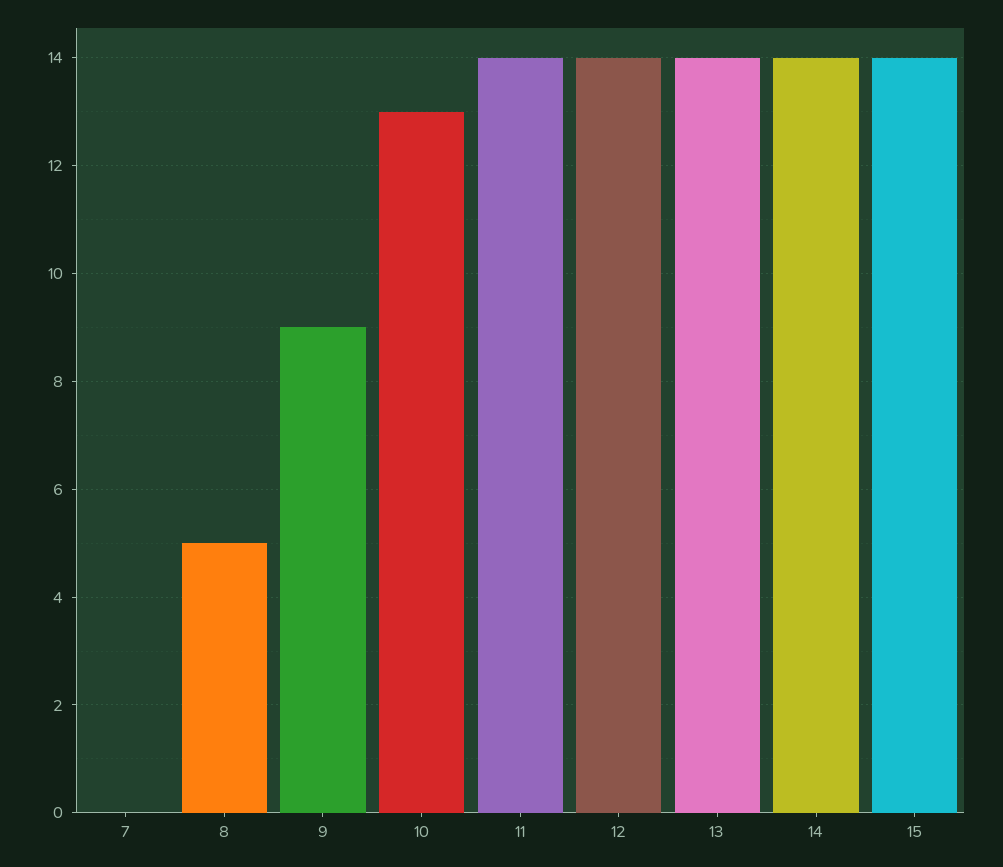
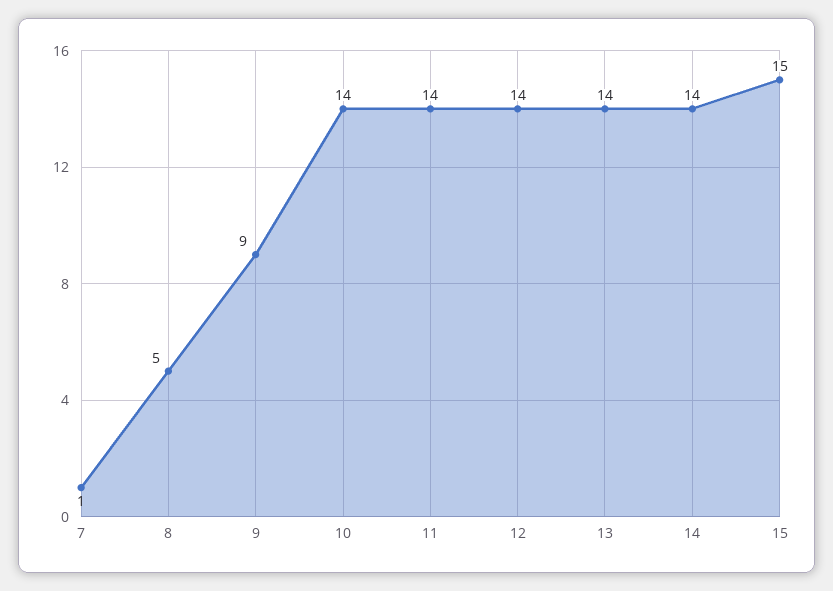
7: 0 -> 1
10: 13 -> 14
15: 14 -> 15

